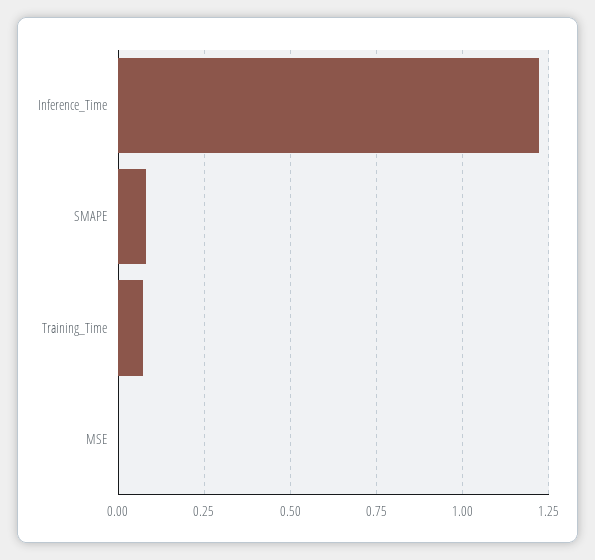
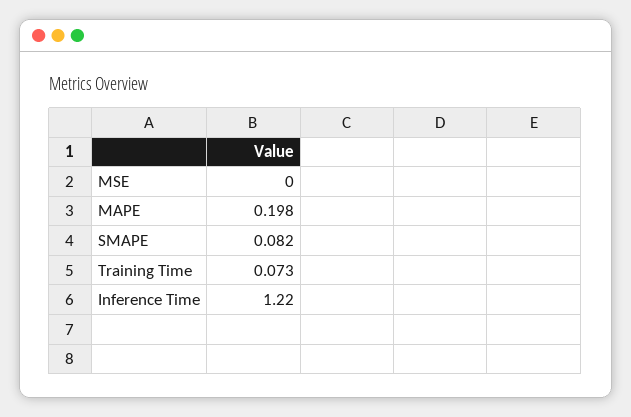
MAPE: none -> 0.198

